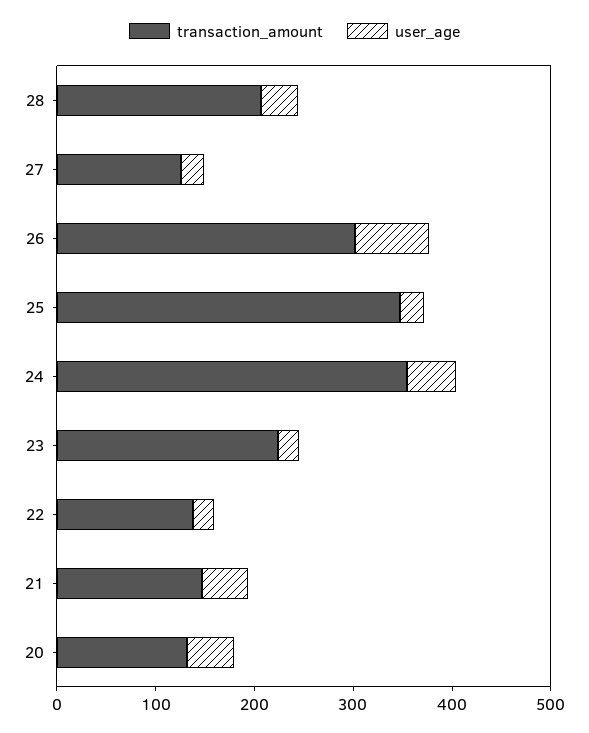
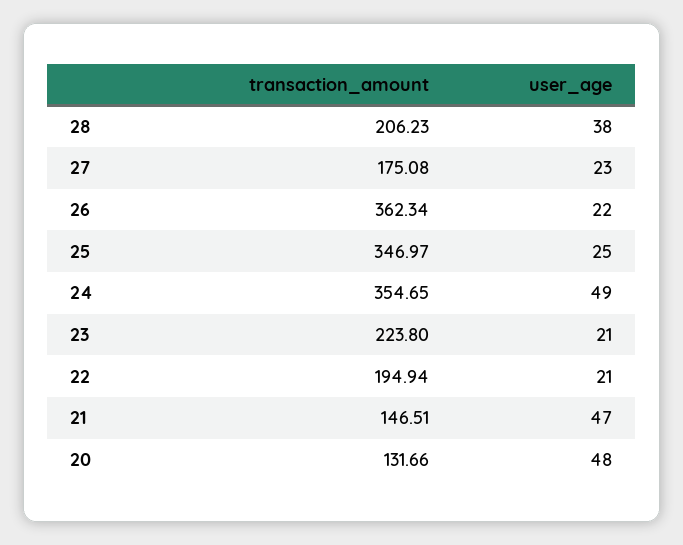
transaction_amount, 27: 120 -> 175.08
transaction_amount, 26: 300 -> 362.34
user_age, 26: 80 -> 22
transaction_amount, 22: 140 -> 194.94

